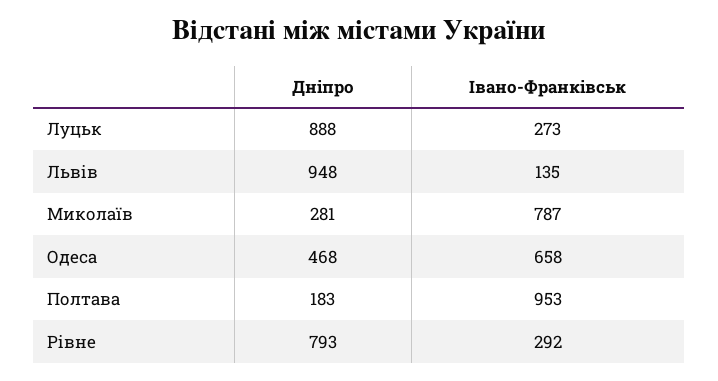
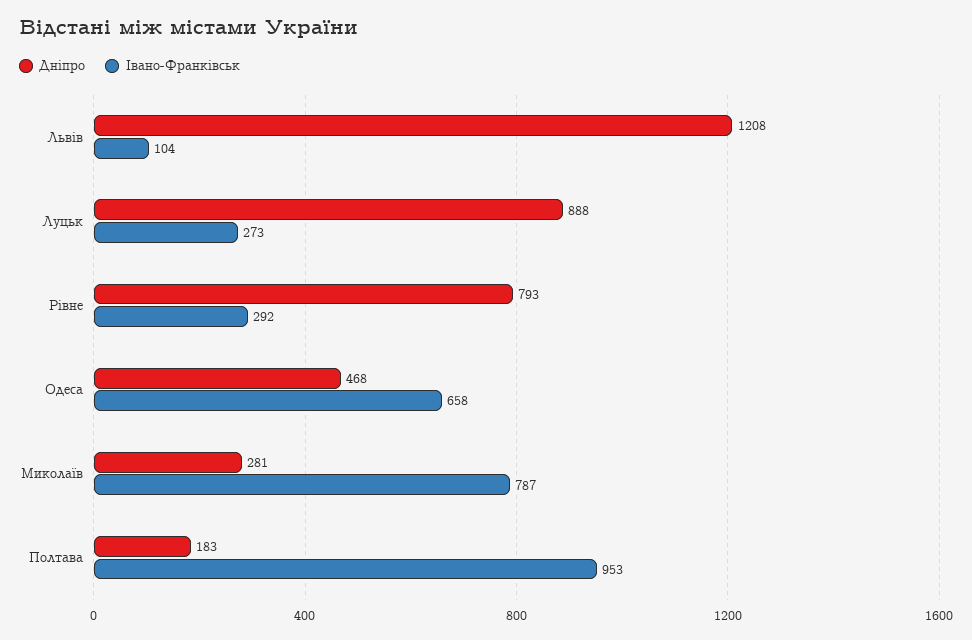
Дніпро, Львів: 948 -> 1208
Івано-Франківськ, Львів: 135 -> 104

